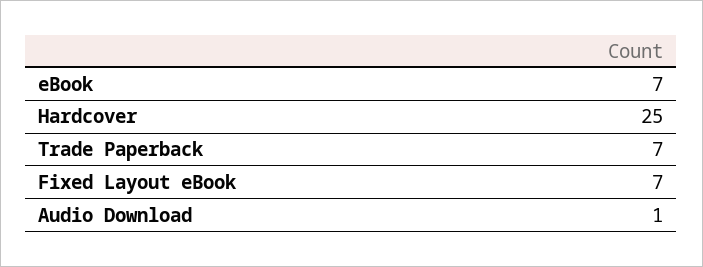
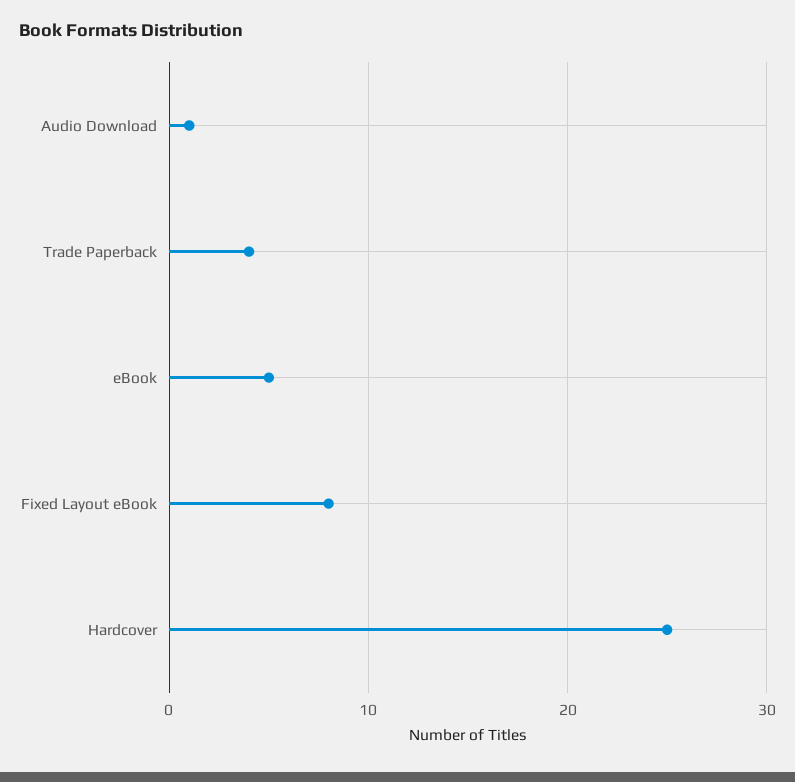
eBook: 7 -> 5
Trade Paperback: 7 -> 4
Fixed Layout eBook: 7 -> 8

